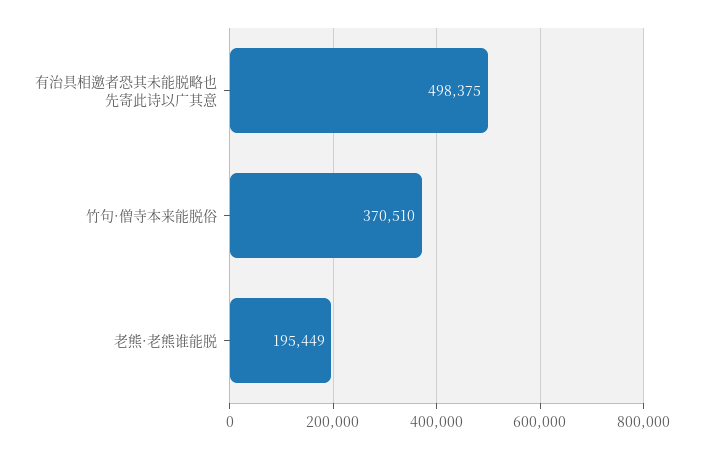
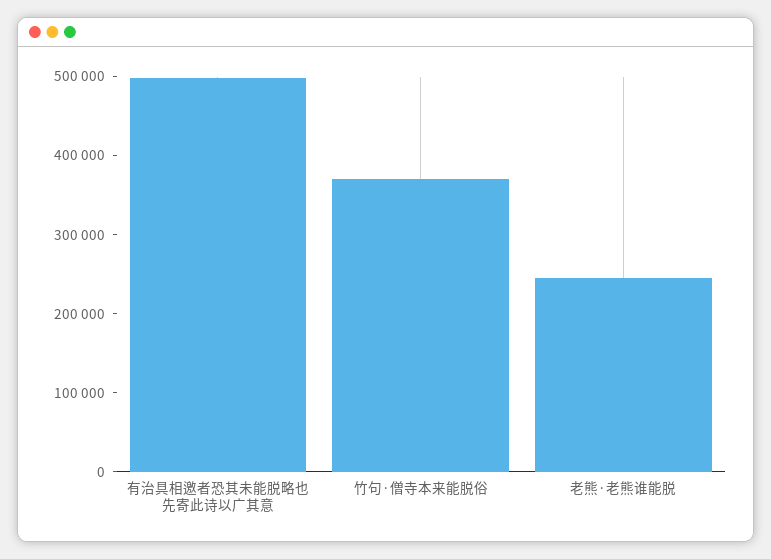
老熊·老熊谁能脱: 195449 -> 240000

